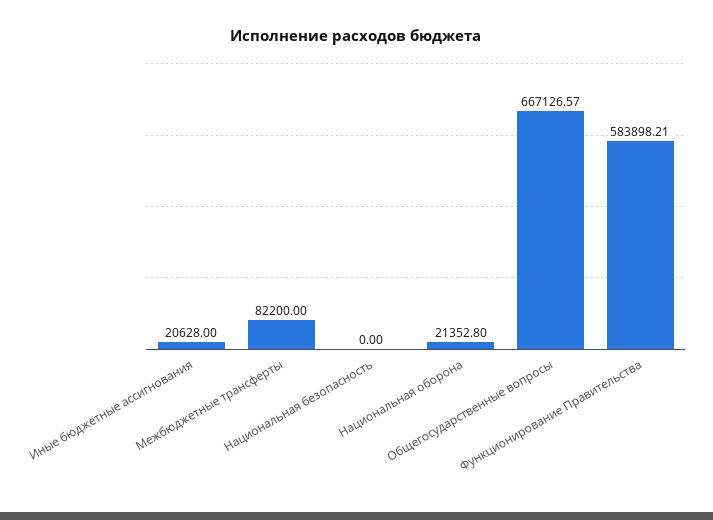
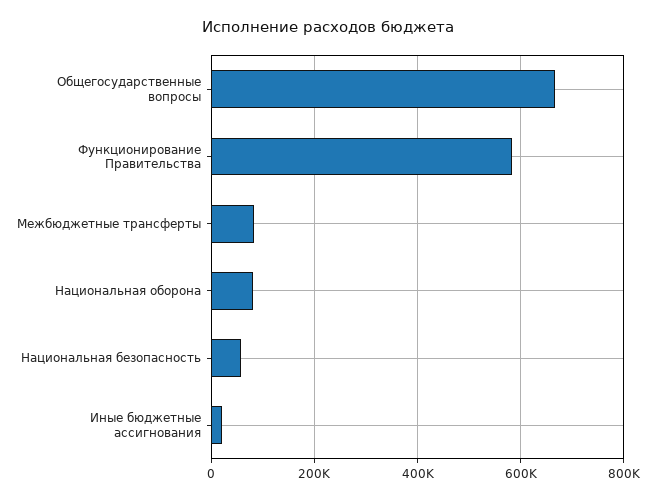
Национальная безопасность: 0 -> 60000
Национальная оборона: 21352.8 -> 80000

